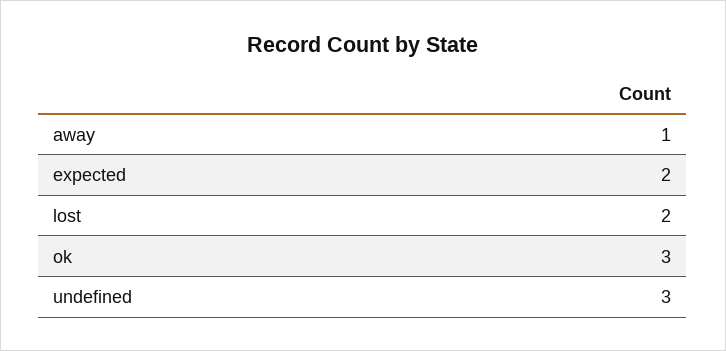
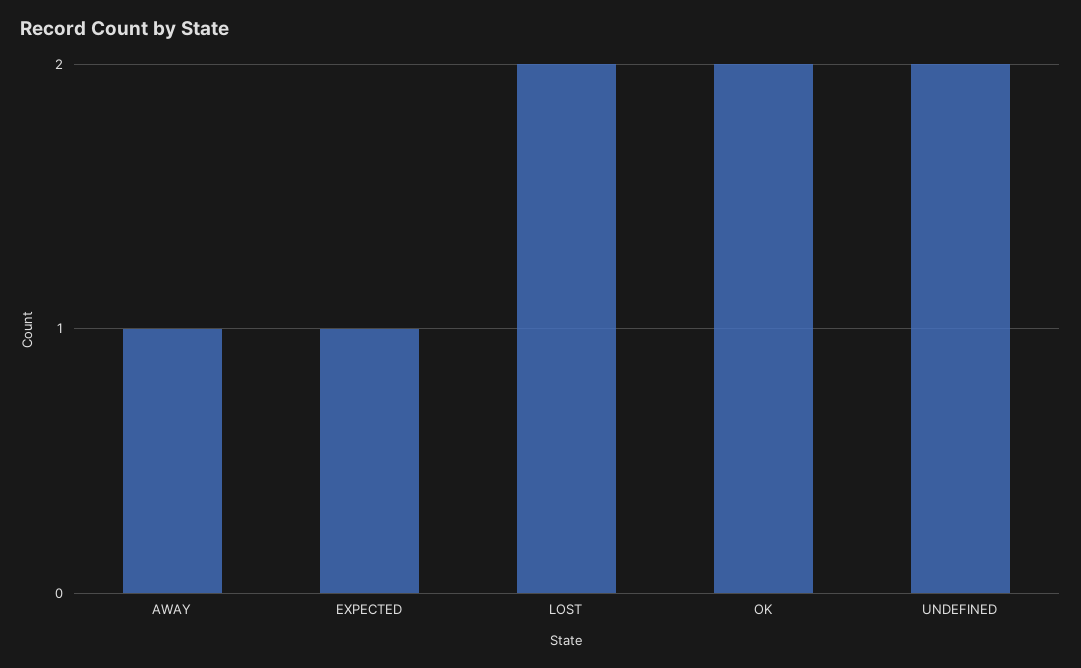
expected: 2 -> 1
ok: 3 -> 2
undefined: 3 -> 2

